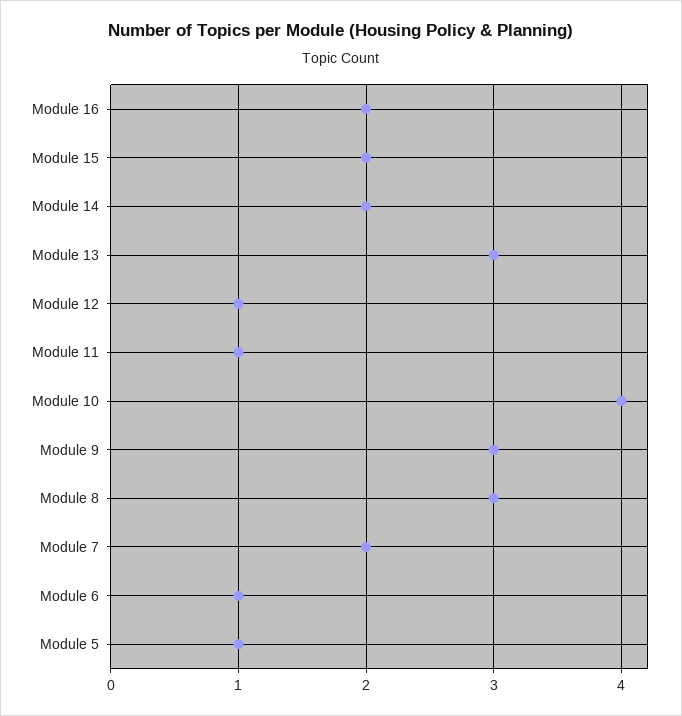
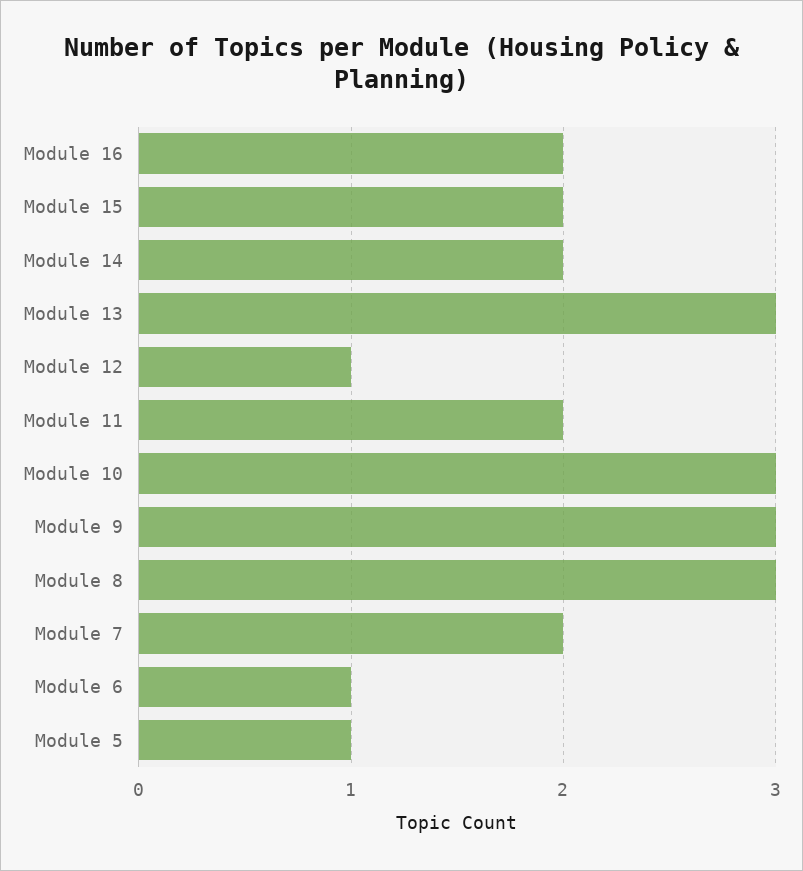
Module 11: 1 -> 2
Module 10: 4 -> 3

